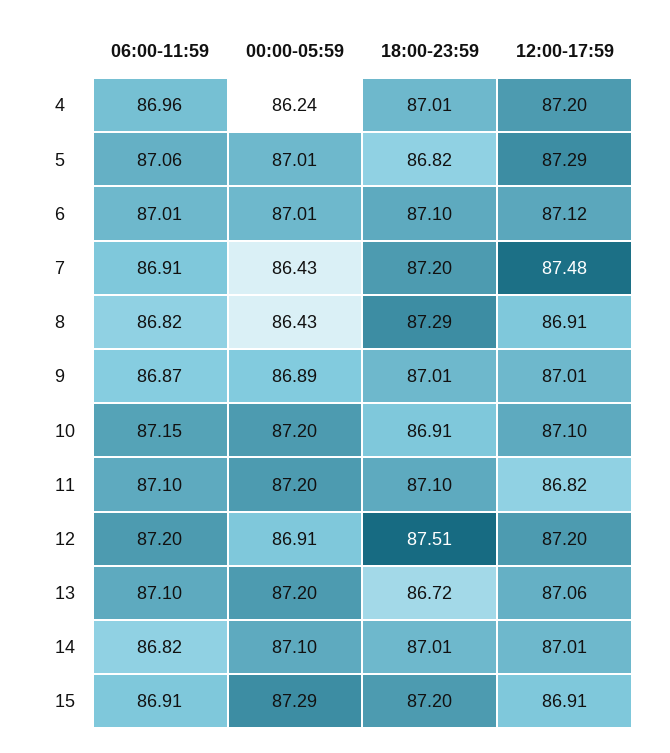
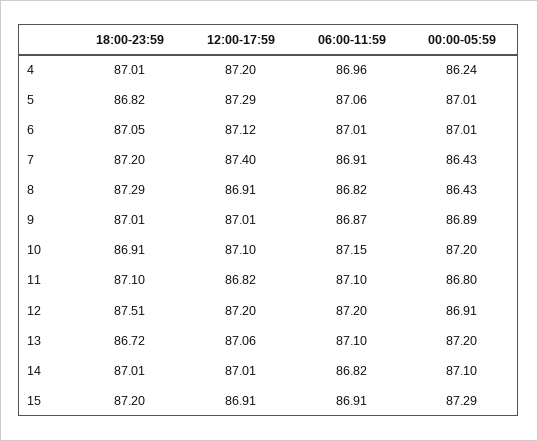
18:00-23:59, 6: 87.1 -> 87.05
12:00-17:59, 7: 87.48 -> 87.4
00:00-05:59, 11: 87.2 -> 86.8

